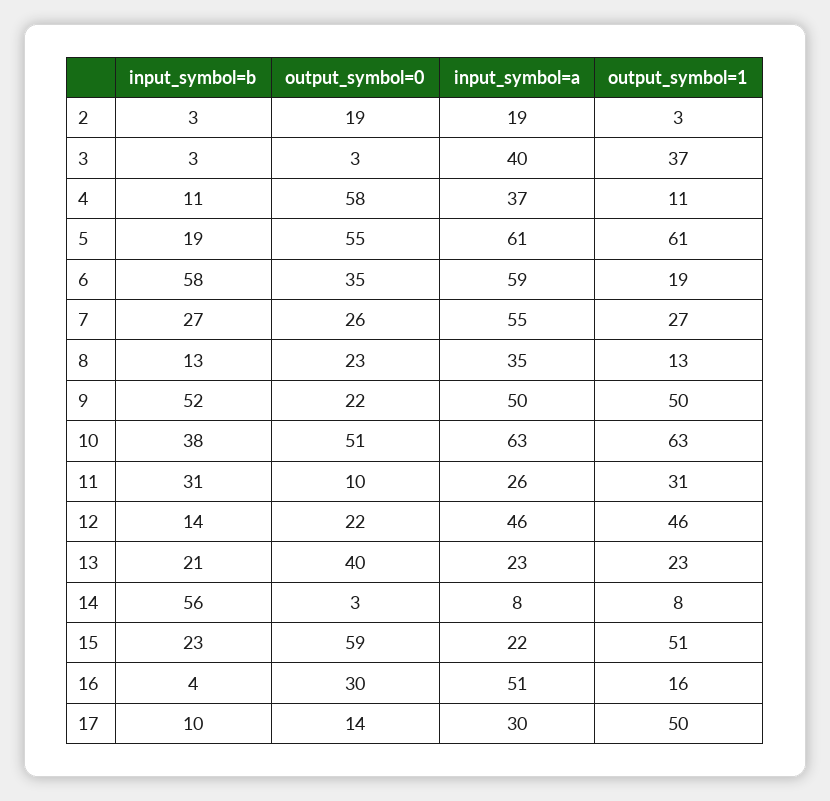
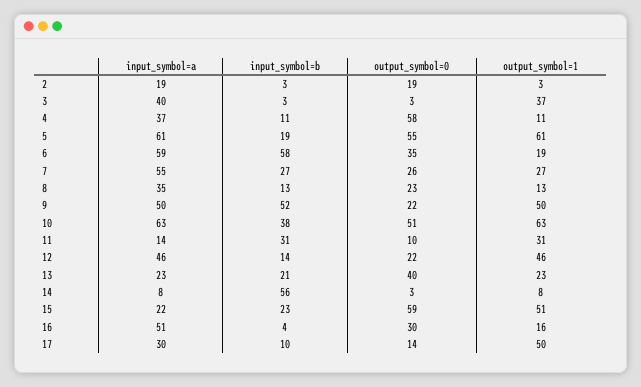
input_symbol=a, 11: 26 -> 14

